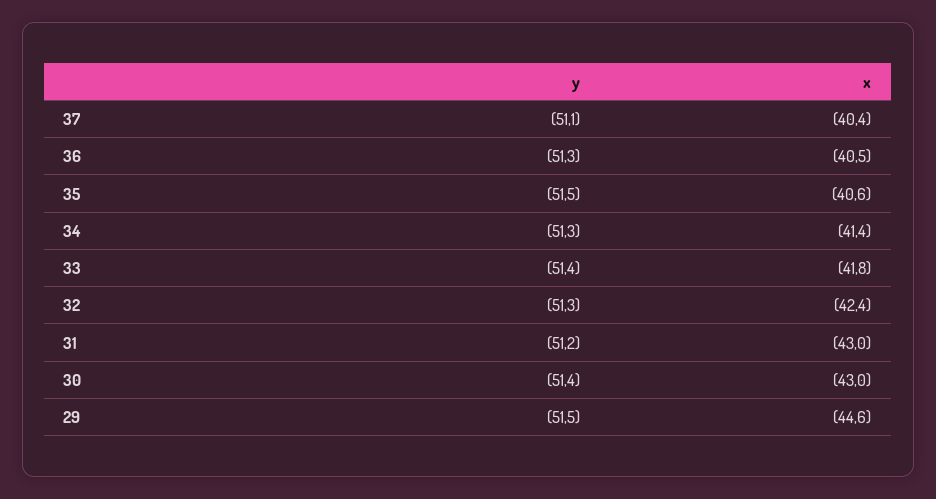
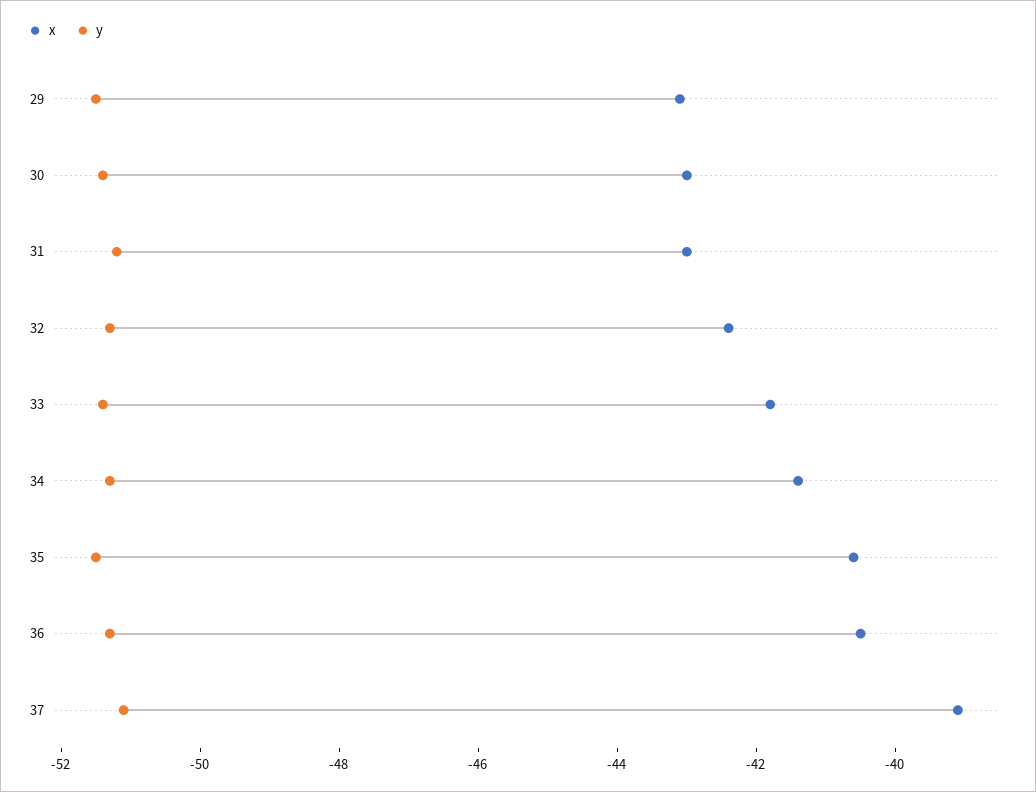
x, 37: -40.4 -> -39
x, 29: -44.6 -> -43

